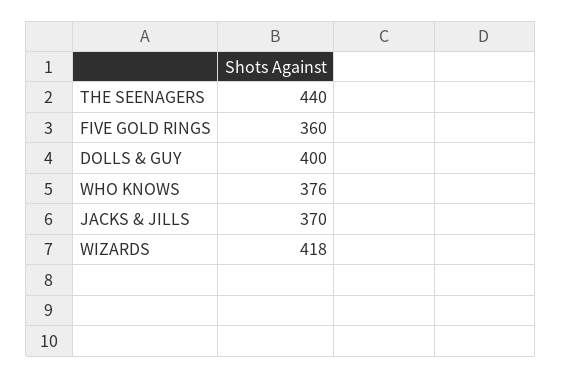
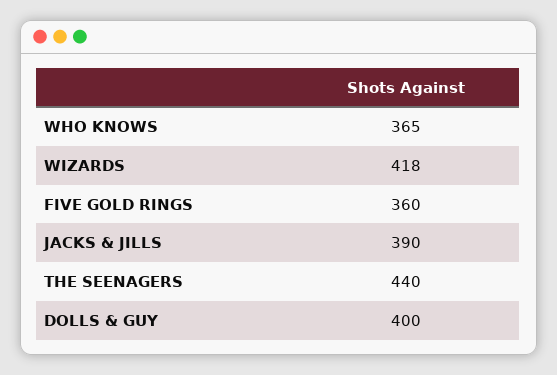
WHO KNOWS: 376 -> 365
JACKS & JILLS: 370 -> 390

